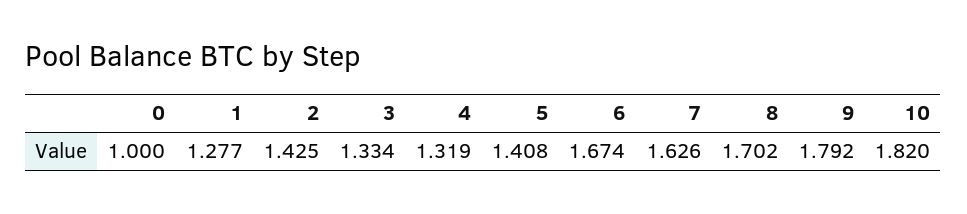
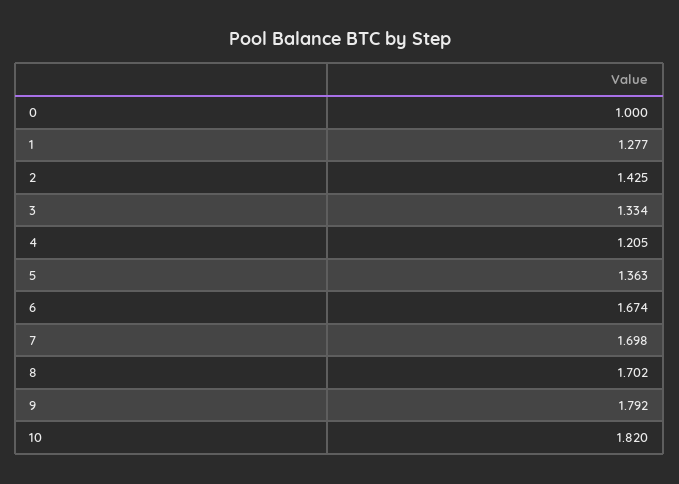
4: 1.319 -> 1.205
5: 1.408 -> 1.363
7: 1.626 -> 1.698

